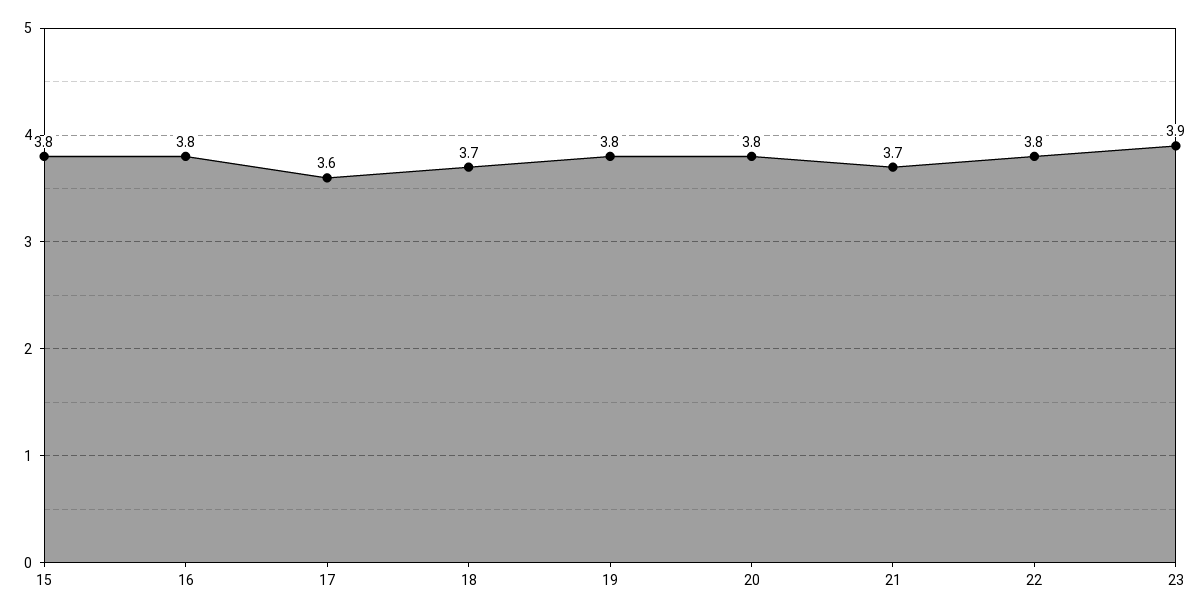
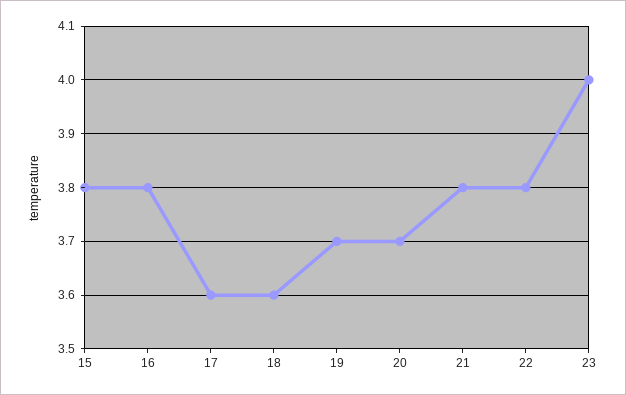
18: 3.7 -> 3.6
19: 3.8 -> 3.7
20: 3.8 -> 3.7
21: 3.7 -> 3.8
23: 3.9 -> 4

